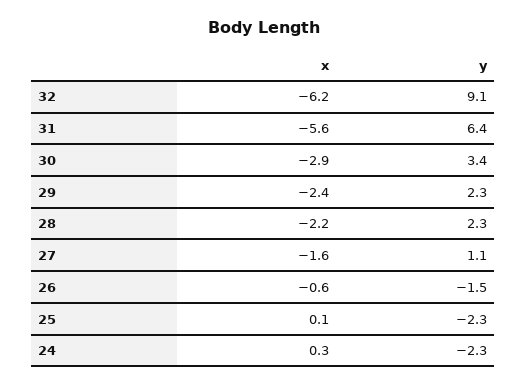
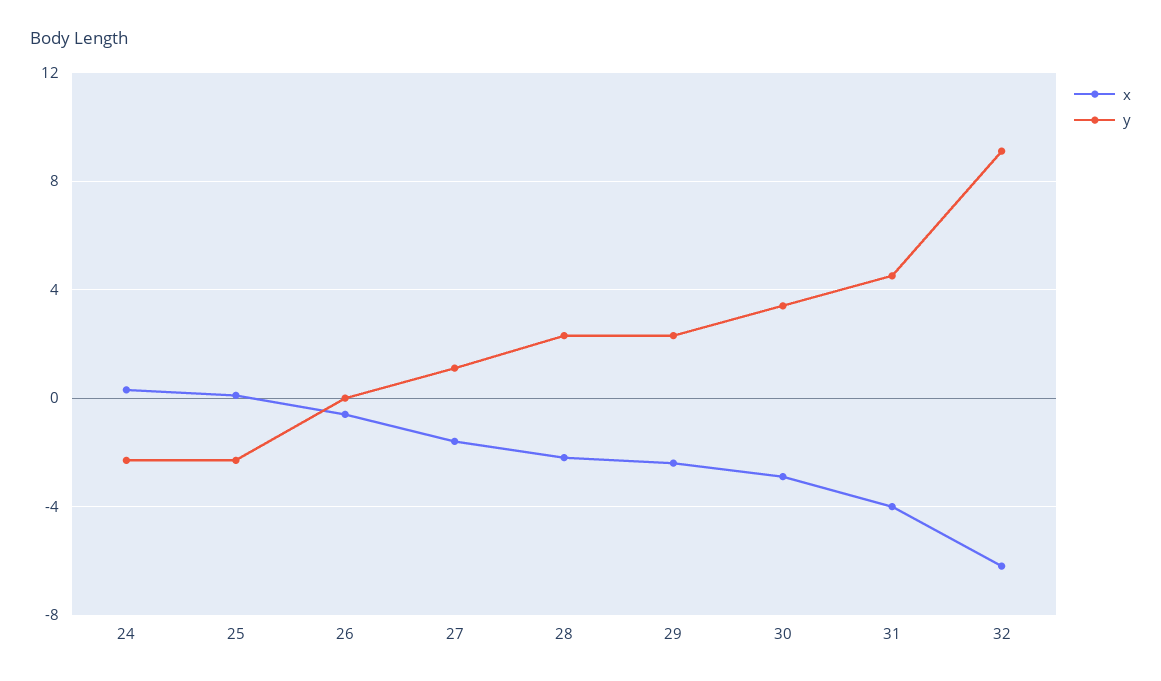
x, 31: -5.6 -> -4
y, 31: 6.4 -> 4.5
y, 26: -1.5 -> 0

